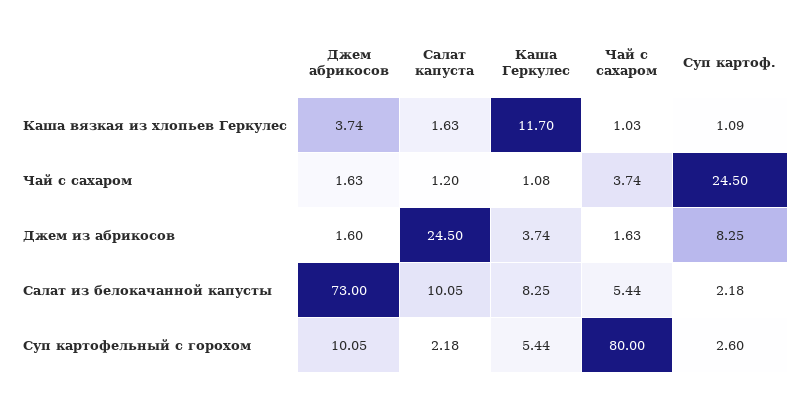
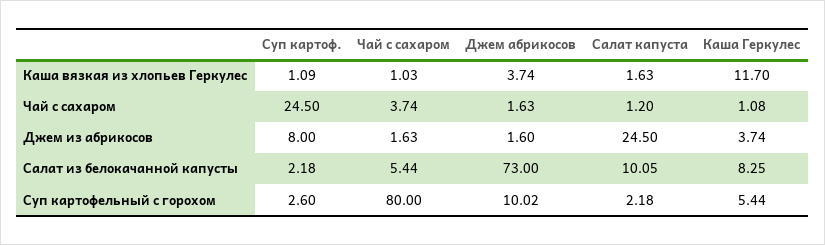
Суп картоф., Джем из абрикосов: 8.25 -> 8
Джем абрикосов, Суп картофельный с горохом: 10.05 -> 10.02

